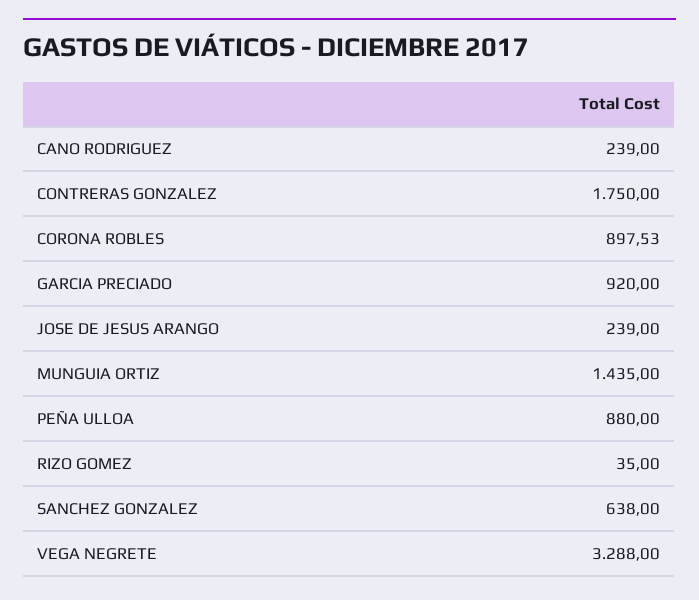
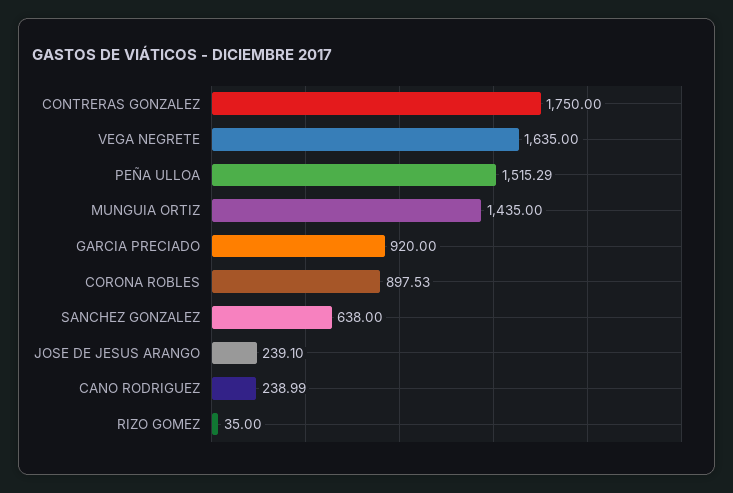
CANO RODRIGUEZ: 239 -> 238.99
JOSE DE JESUS ARANGO: 239 -> 239.1
PEÑA ULLOA: 880 -> 1515.29
VEGA NEGRETE: 3288 -> 1635

